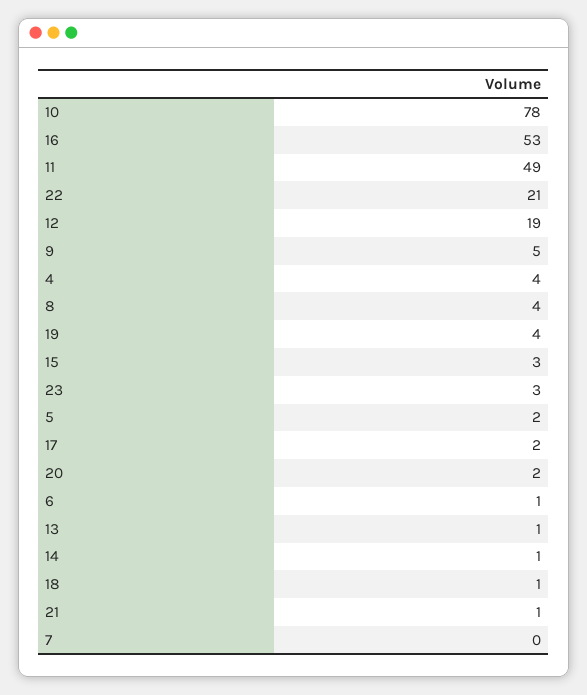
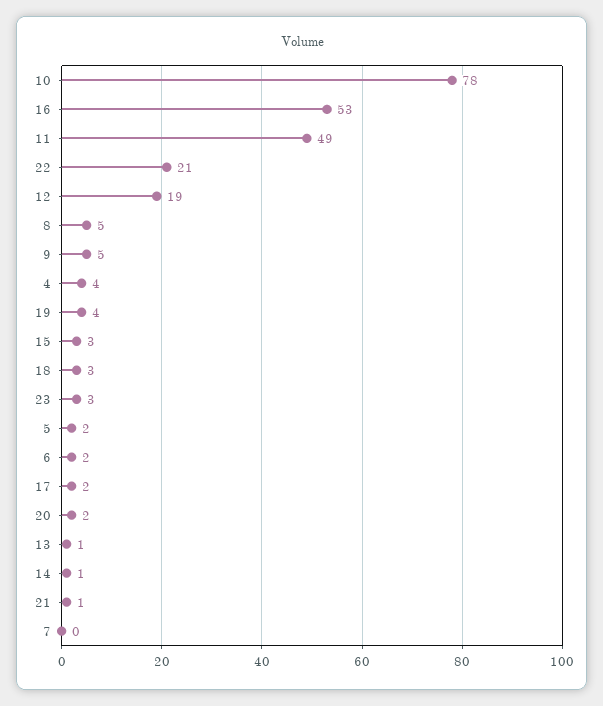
8: 4 -> 5
6: 1 -> 2
18: 1 -> 3

